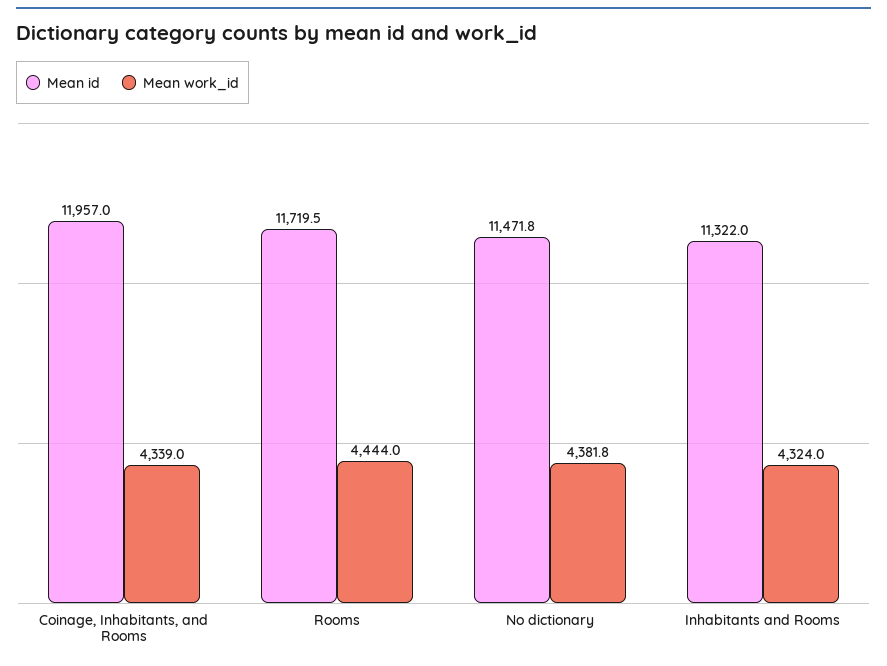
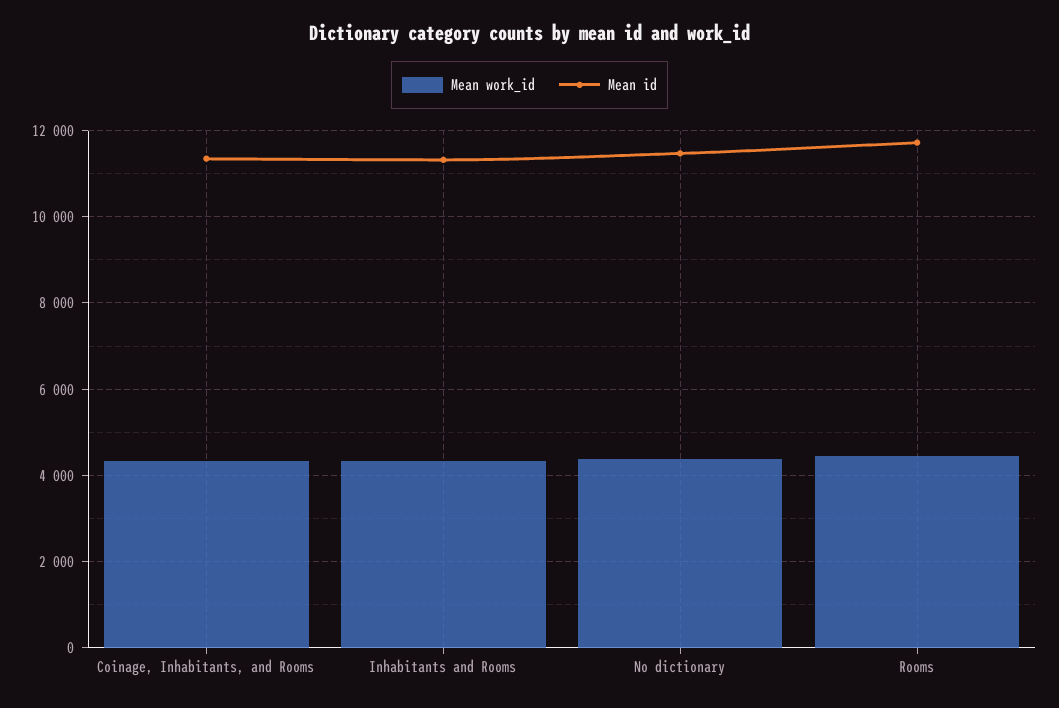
Mean id, Coinage, Inhabitants, and Rooms: 11957 -> 11400

